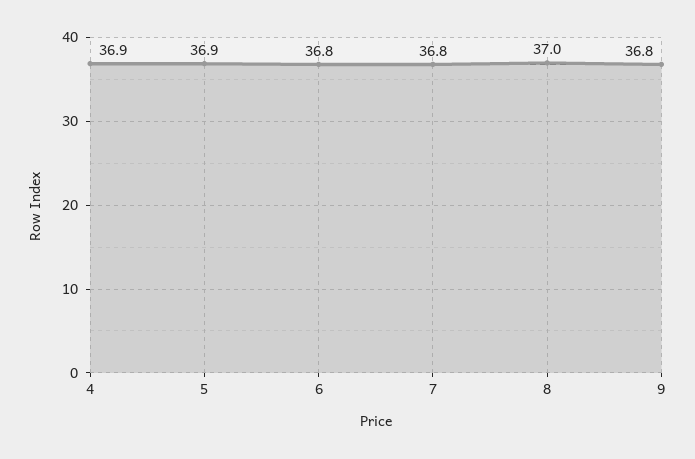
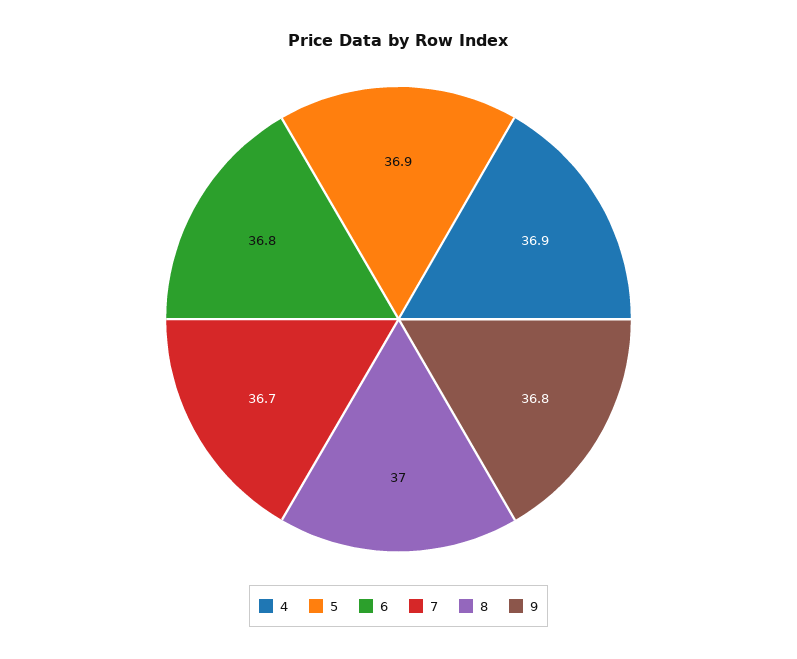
7: 36.8 -> 36.7

